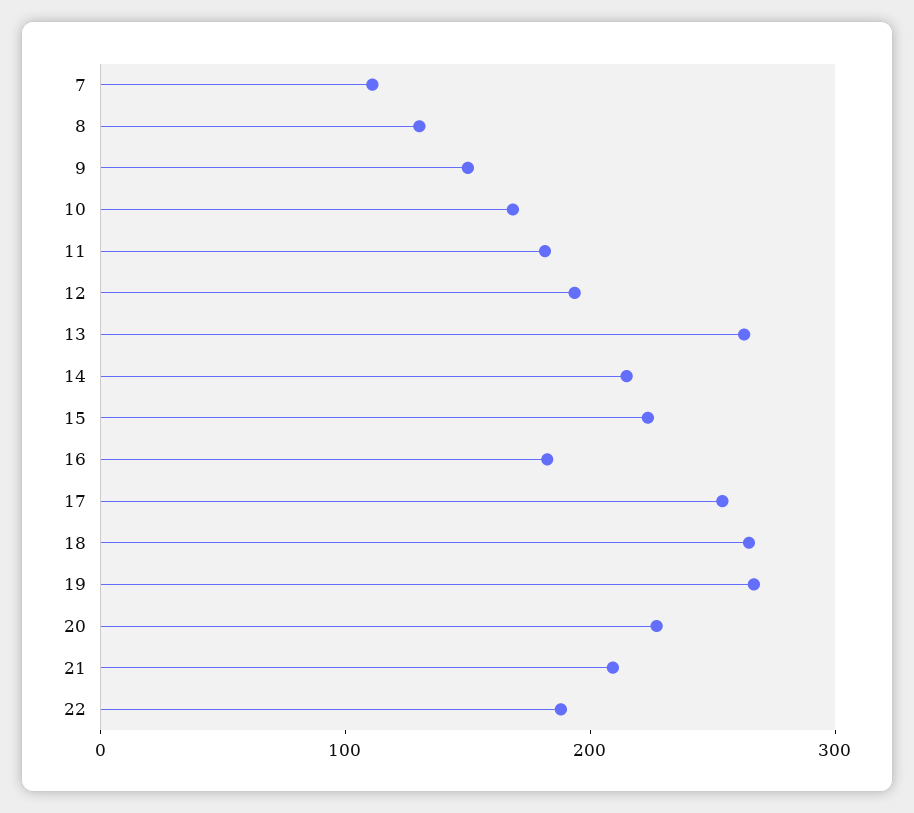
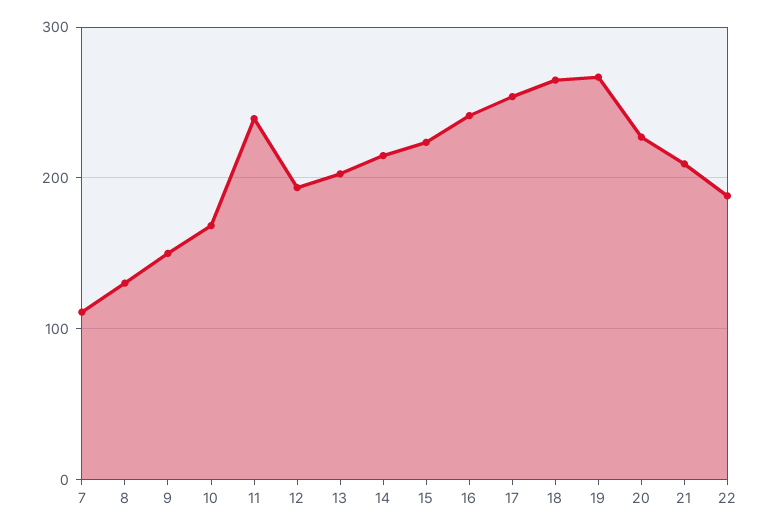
11: 180 -> 240
13: 260 -> 200
16: 180 -> 240

